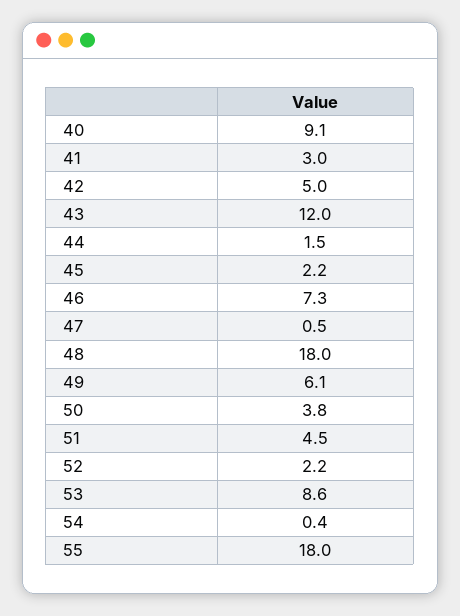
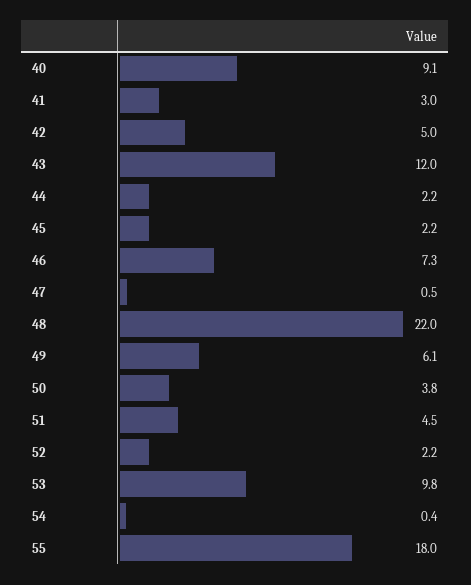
44: 1.5 -> 2.2
48: 18 -> 22
53: 8.6 -> 9.8

